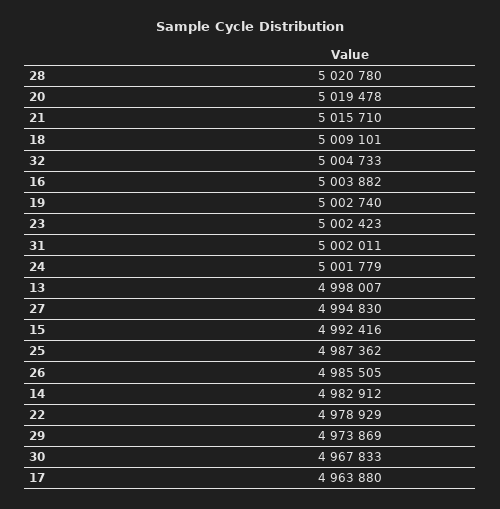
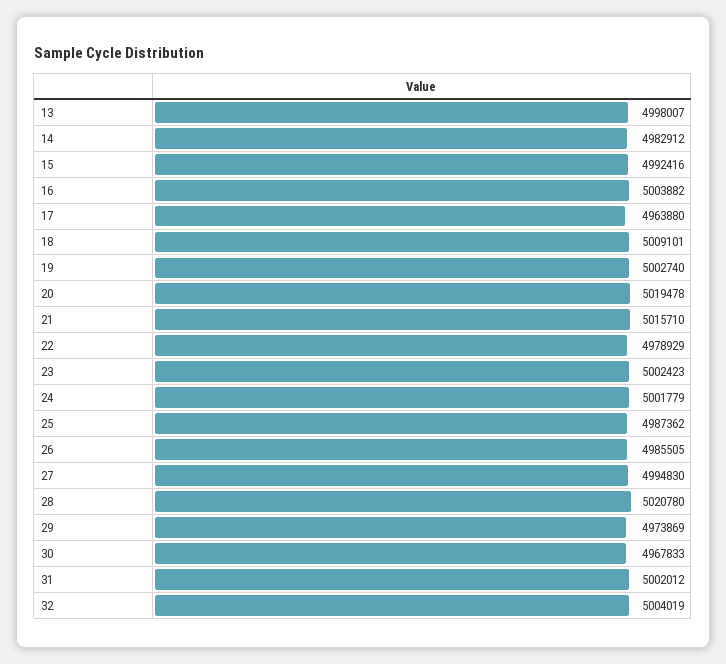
32: 5004733 -> 5004019
31: 5002011 -> 5002012

